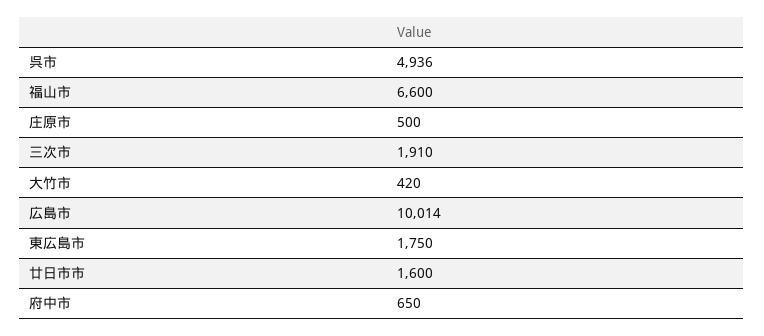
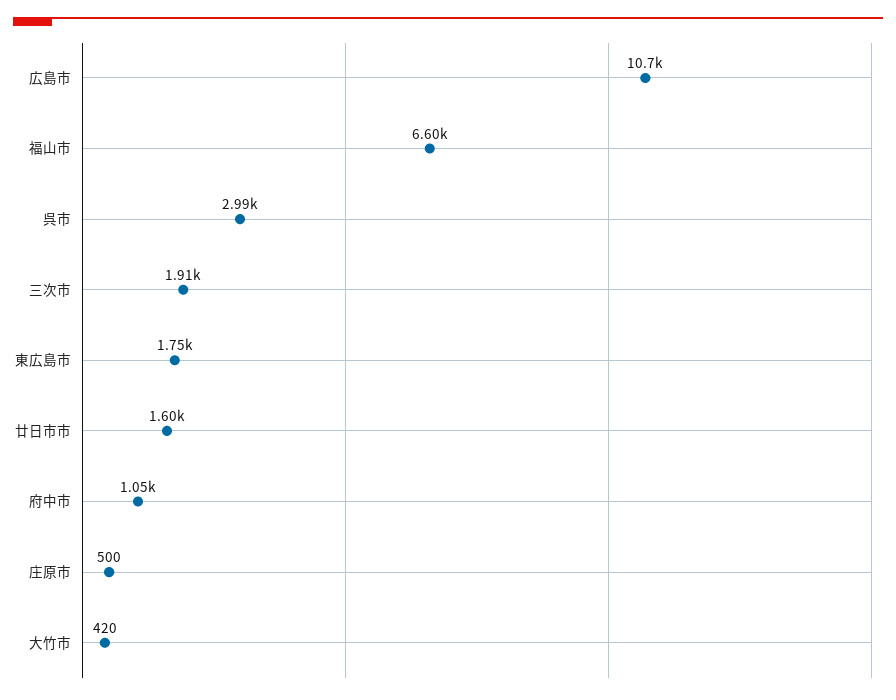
呉市: 4936 -> 2990
広島市: 10014 -> 10700
府中市: 650 -> 1050

